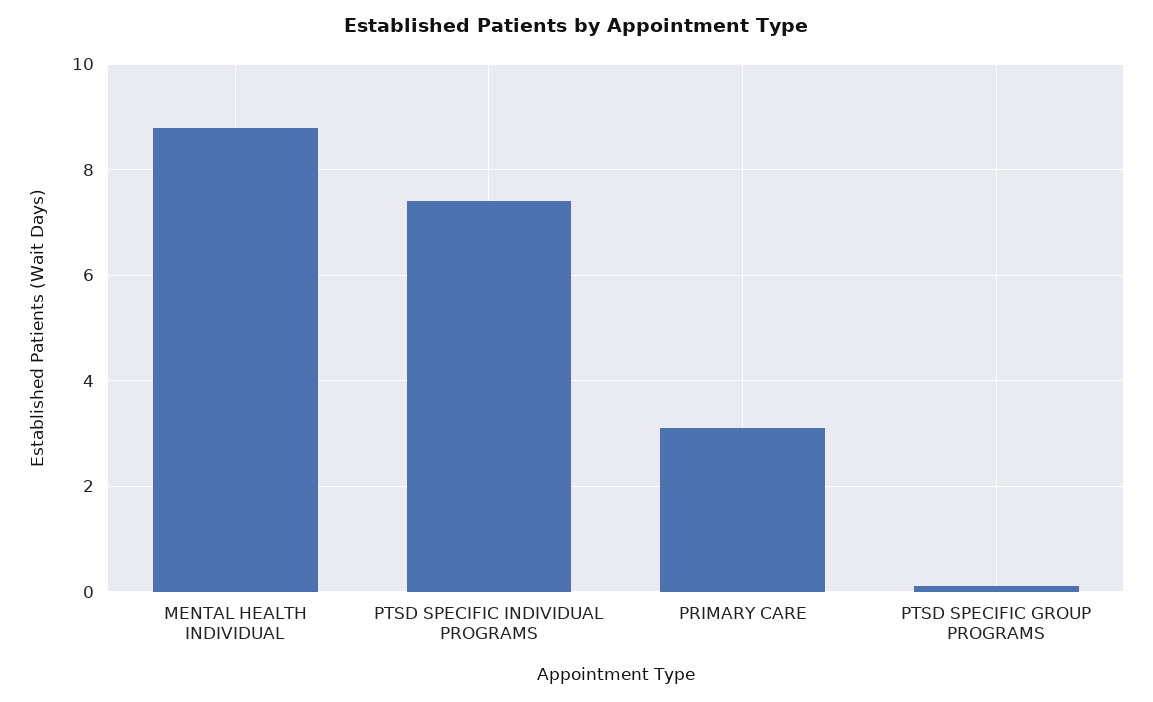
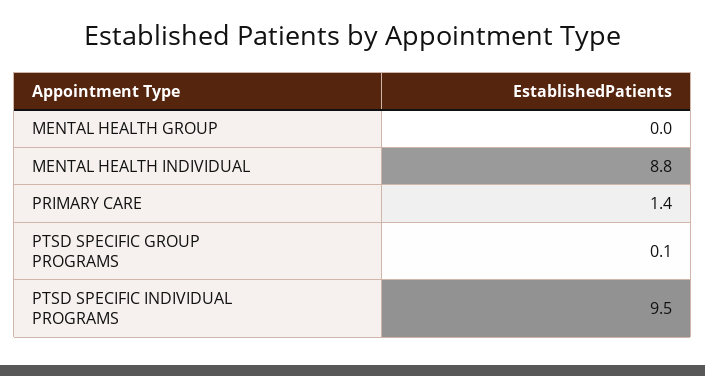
PTSD SPECIFIC INDIVIDUAL PROGRAMS: 7.5 -> 9.5
PRIMARY CARE: 3 -> 1.4
MENTAL HEALTH GROUP: none -> 0

